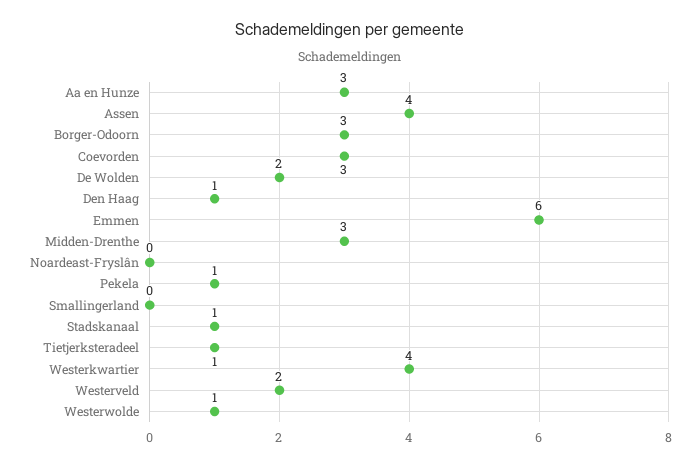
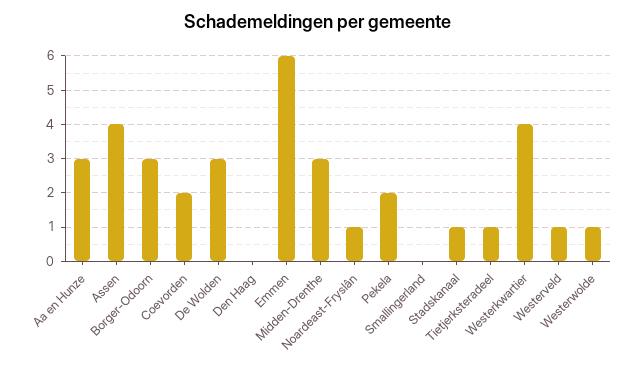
Coevorden: 3 -> 2
De Wolden: 2 -> 3
Den Haag: 1 -> 0
Noardeast-Fryslân: 0 -> 1
Pekela: 1 -> 2
Westerveld: 2 -> 1

